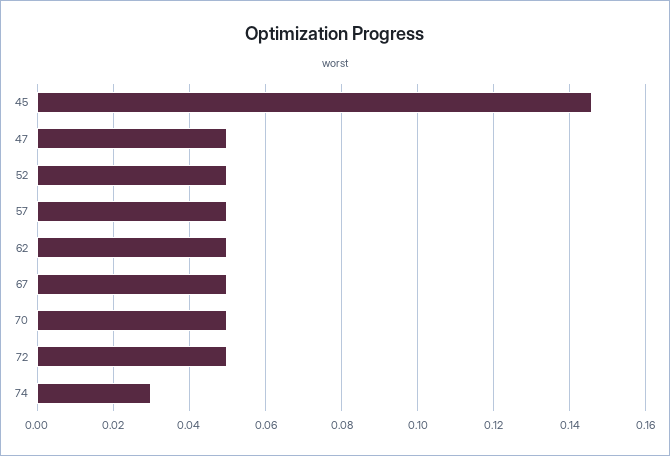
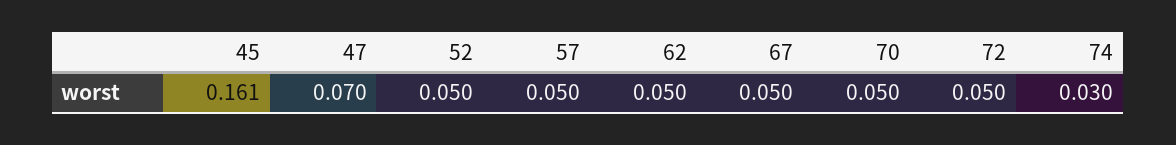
45: 0.145 -> 0.161
47: 0.05 -> 0.07

